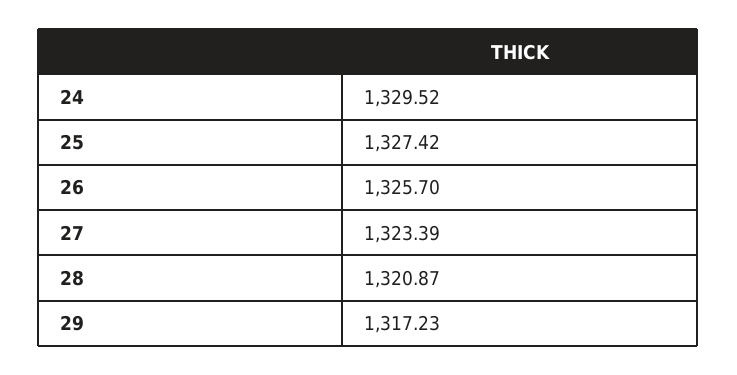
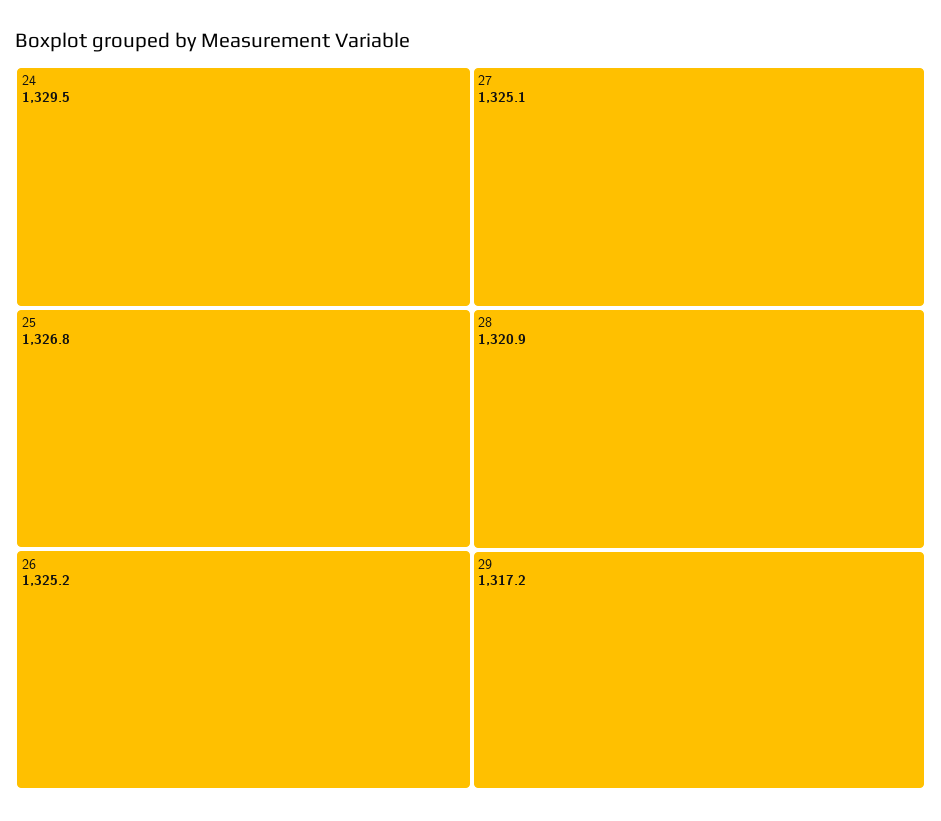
25: 1327.42 -> 1326.8
26: 1325.7 -> 1325.2
27: 1323.39 -> 1325.1

